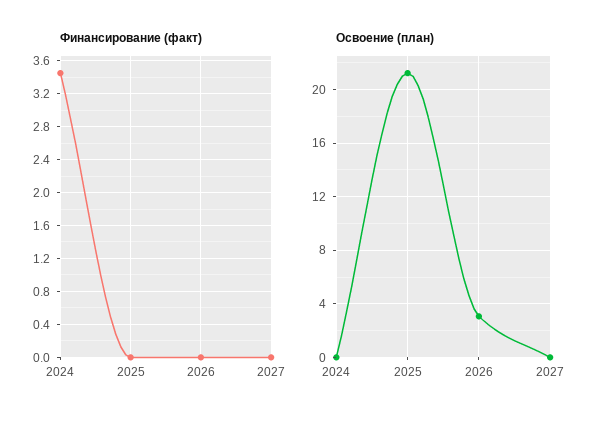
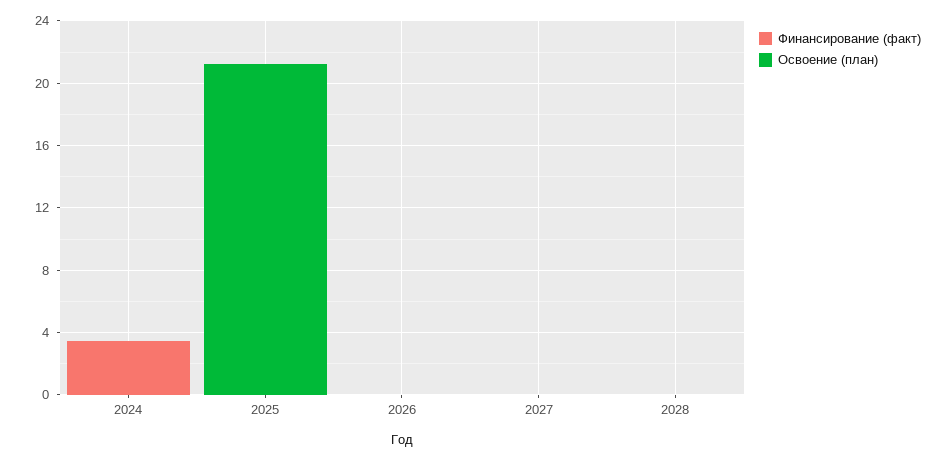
Освоение (план), 2026: 3 -> 0
Финансирование (факт), 2028: none -> 0
Освоение (план), 2028: none -> 0

